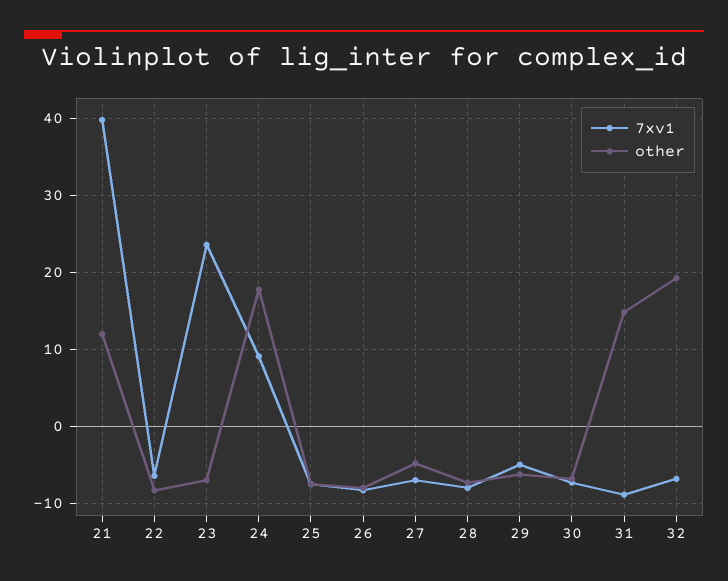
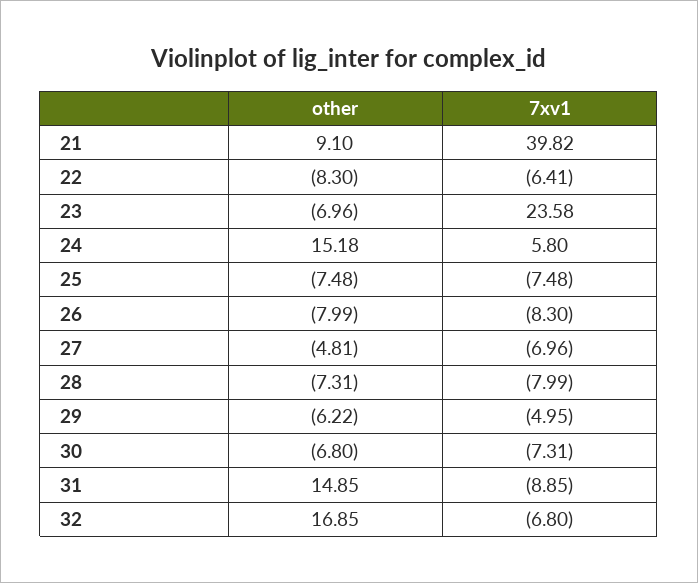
other, 21: 12 -> 9.1
7xv1, 24: 9 -> 5.8
other, 24: 18 -> 15.18
other, 32: 19 -> 16.85

